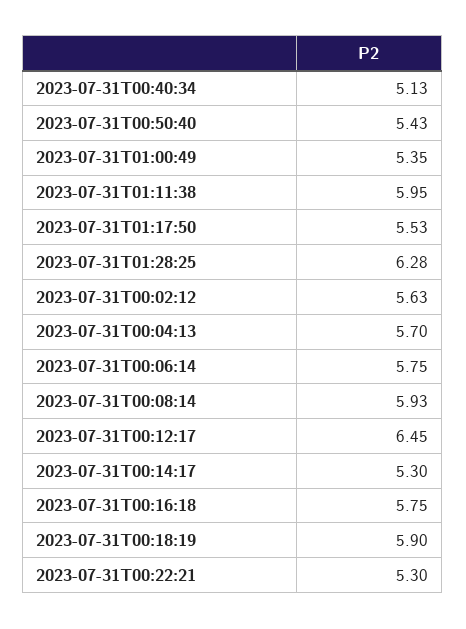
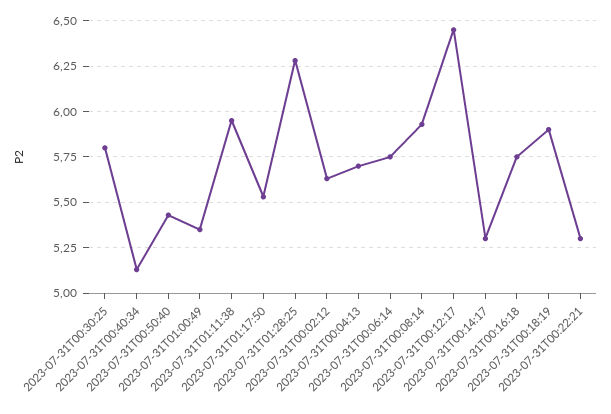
2023-07-31T00:30:25: none -> 5.8

